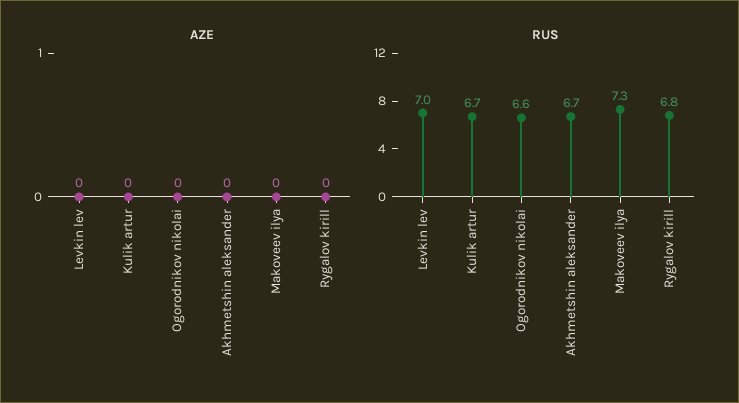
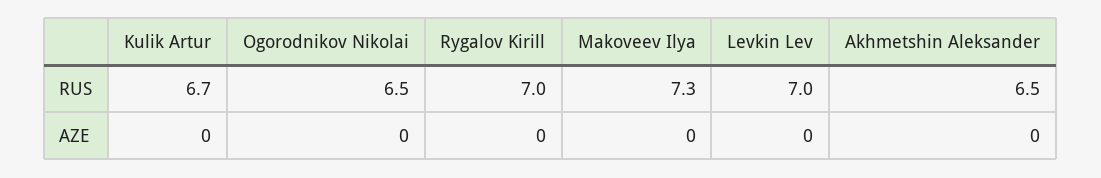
RUS, Ogorodnikov nikolai: 6.6 -> 6.5
RUS, Akhmetshin aleksander: 6.7 -> 6.5
RUS, Rygalov kirill: 6.8 -> 7

